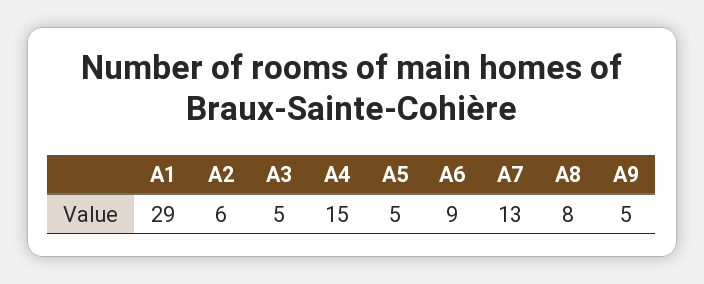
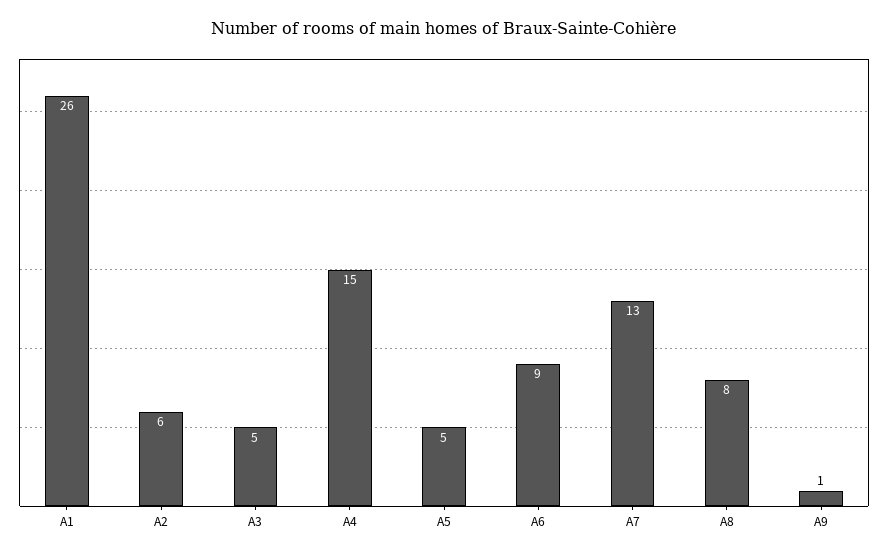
A1: 29 -> 26
A9: 5 -> 1

